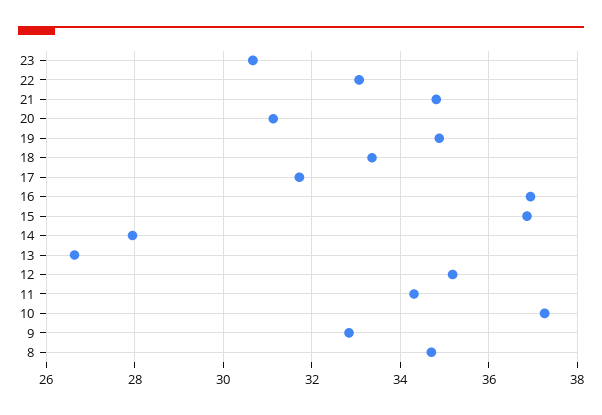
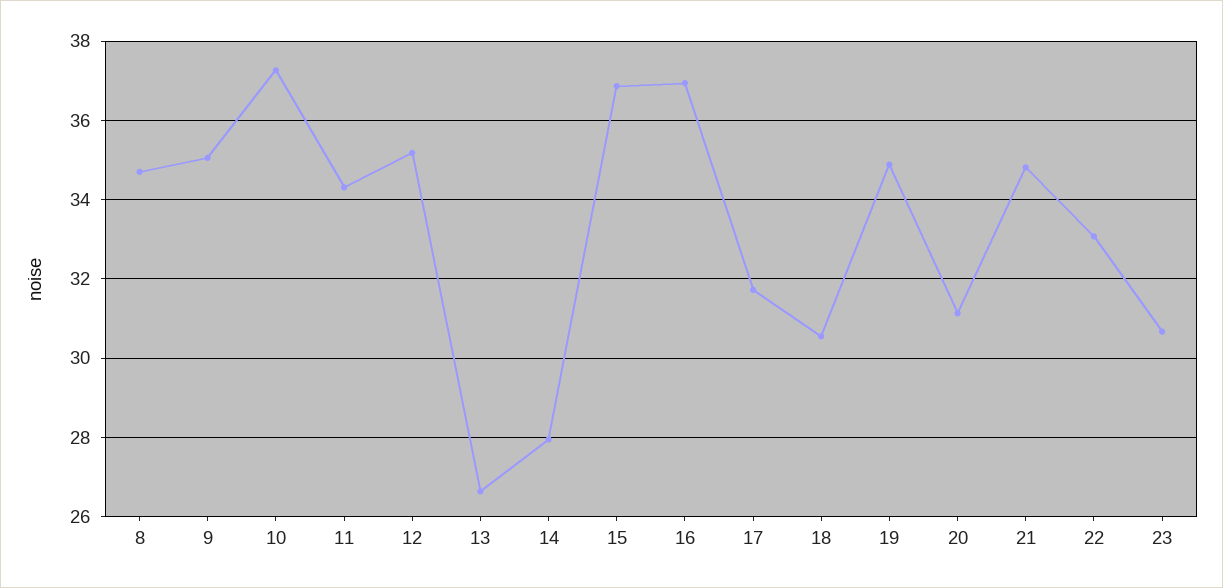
18: 33.4 -> 30.6
9: 32.8 -> 35

